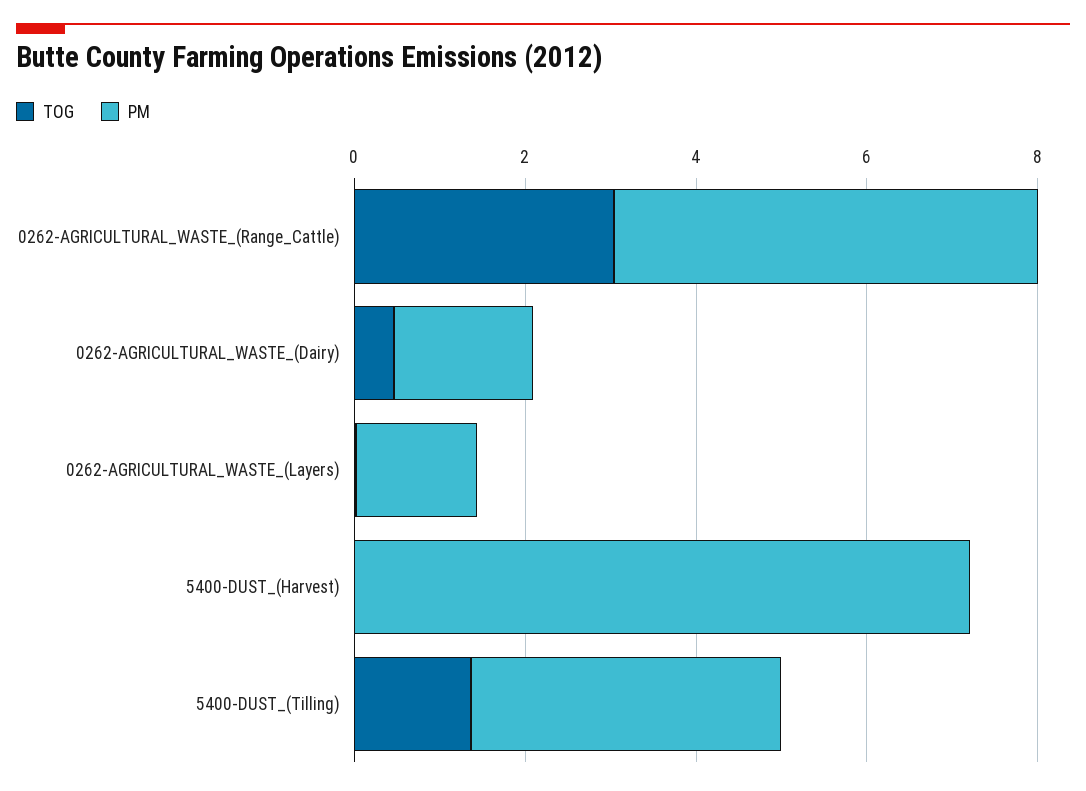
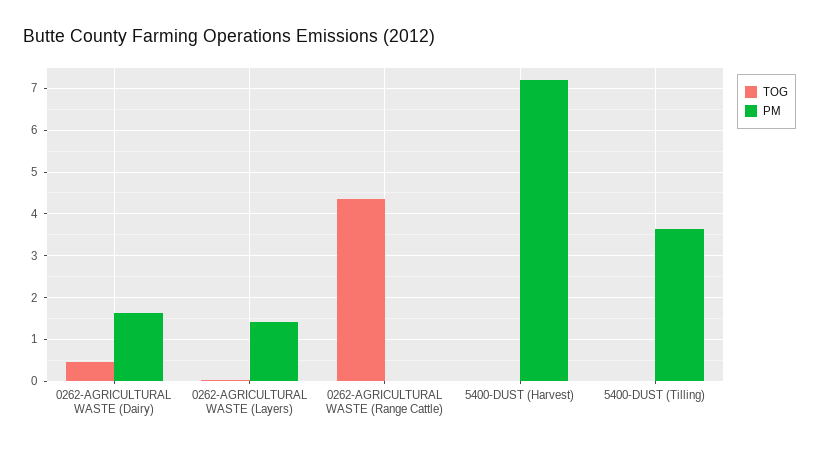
TOG, 0262-AGRICULTURAL_WASTE_(Range_Cattle): 3 -> 4.4
PM, 0262-AGRICULTURAL_WASTE_(Range_Cattle): 5 -> 0
TOG, 5400-DUST_(Tilling): 1.5 -> 0

